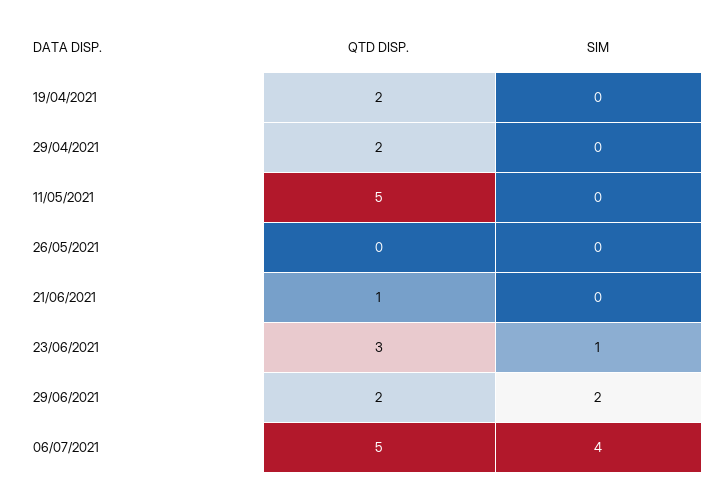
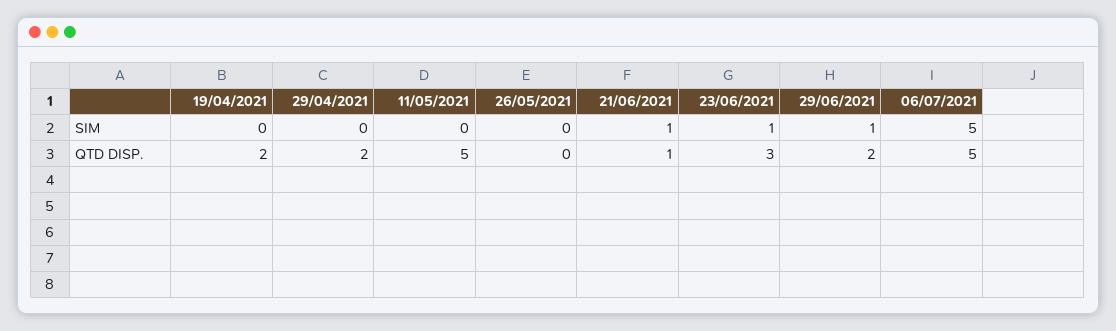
SIM, 21/06/2021: 0 -> 1
SIM, 29/06/2021: 2 -> 1
SIM, 06/07/2021: 4 -> 5

